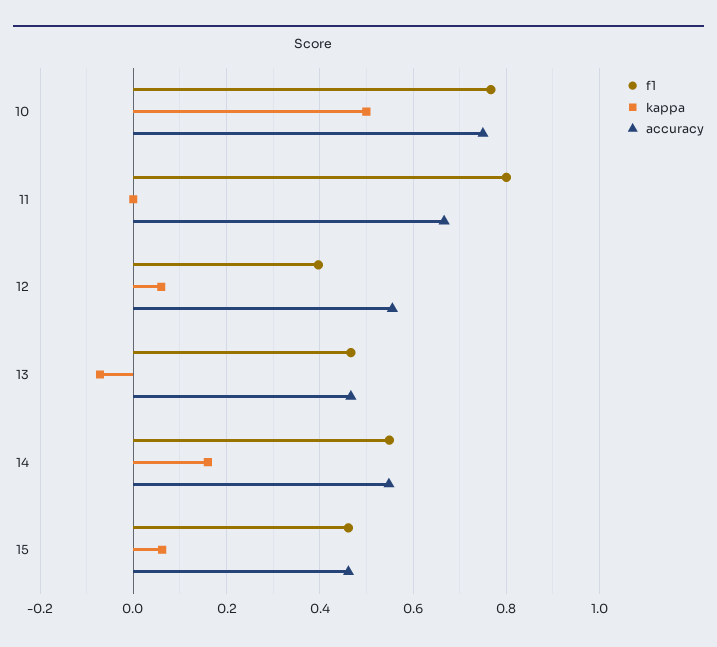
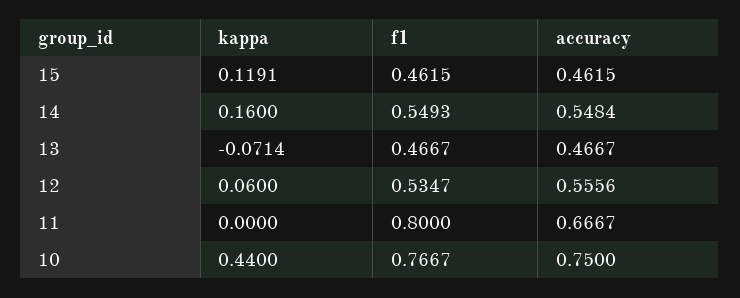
kappa, 10: 0.5 -> 0.44
f1, 12: 0.4 -> 0.5347
kappa, 15: 0.06 -> 0.1191

